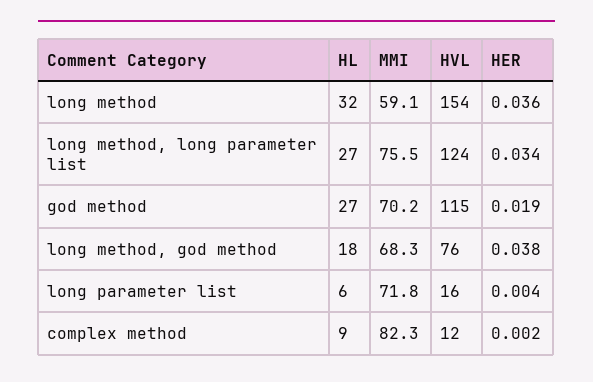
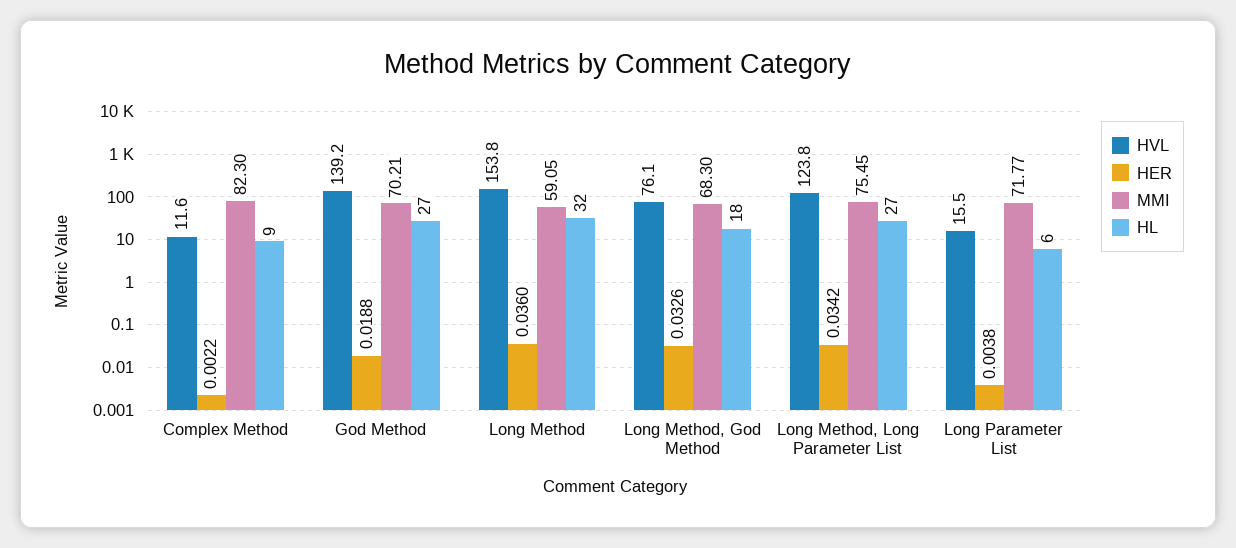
HVL, god method: 115 -> 139.2
HER, long method, god method: 0.038 -> 0.0326

